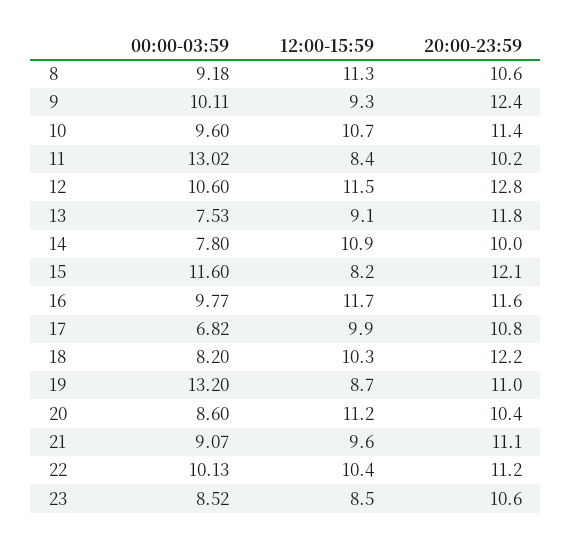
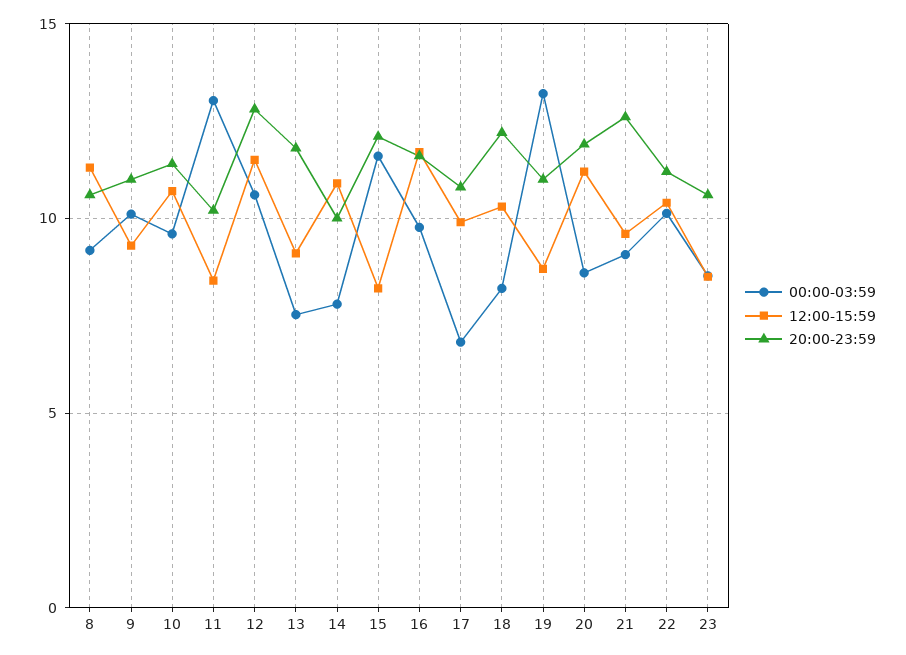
20:00-23:59, 9: 12.4 -> 11
20:00-23:59, 20: 10.4 -> 12
20:00-23:59, 21: 11.1 -> 12.5

